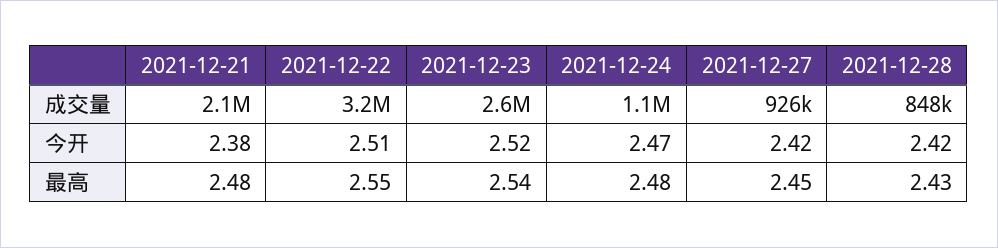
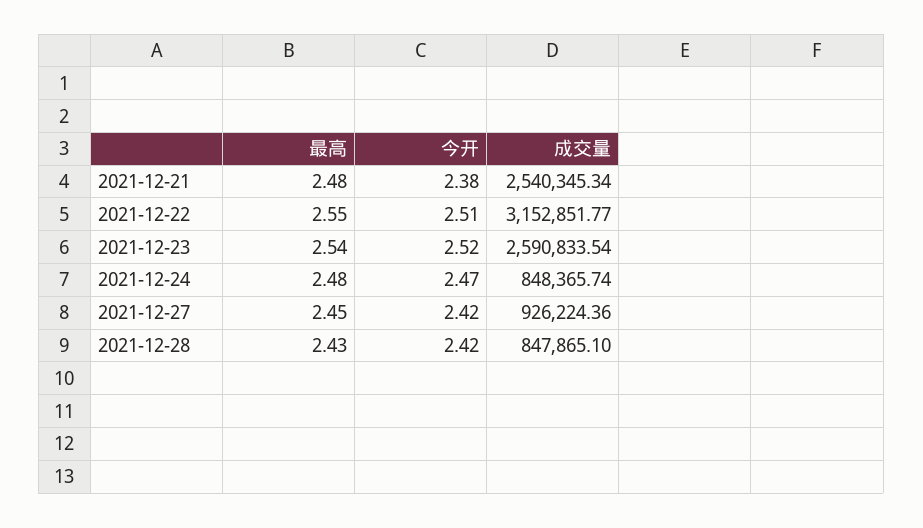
2021-12-21, 成交量: 2100000 -> 2540345.34
2021-12-24, 成交量: 1100000 -> 848365.74

